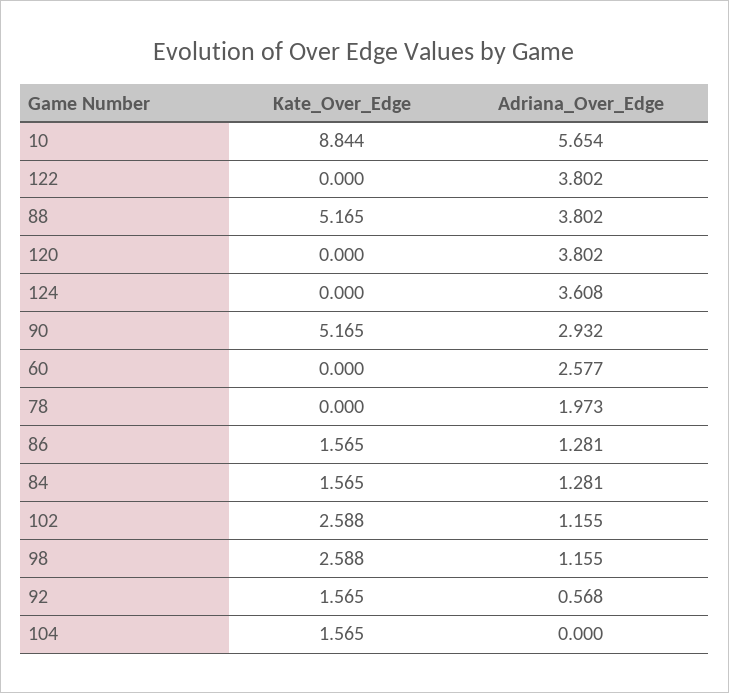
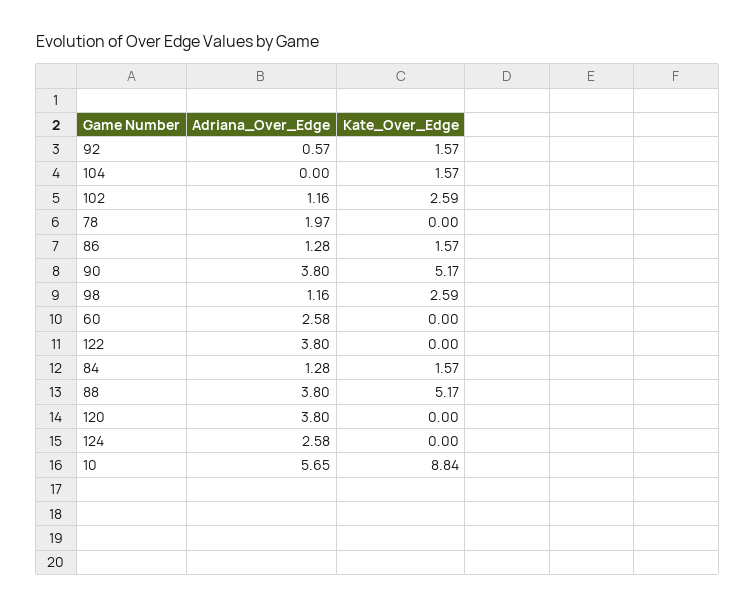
Adriana_Over_Edge, 124: 3.608 -> 2.58
Adriana_Over_Edge, 90: 2.932 -> 3.8

